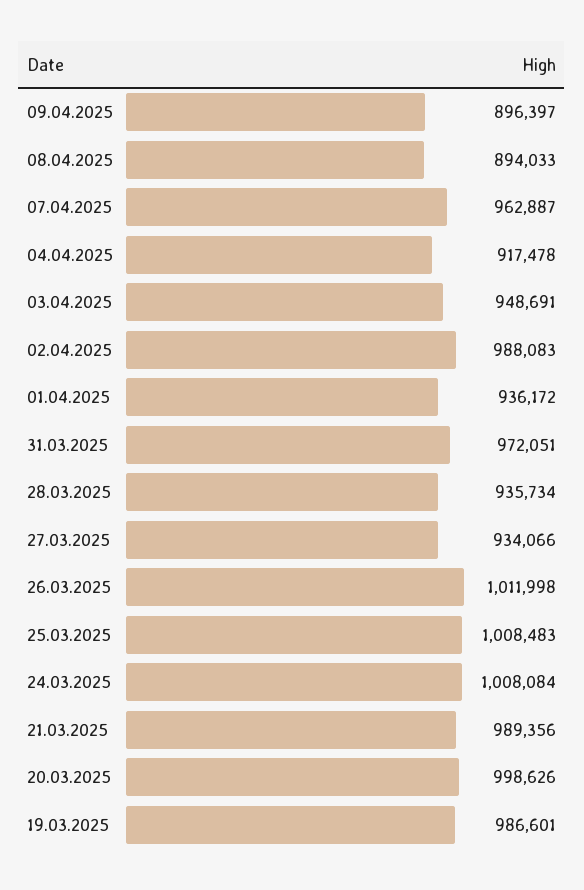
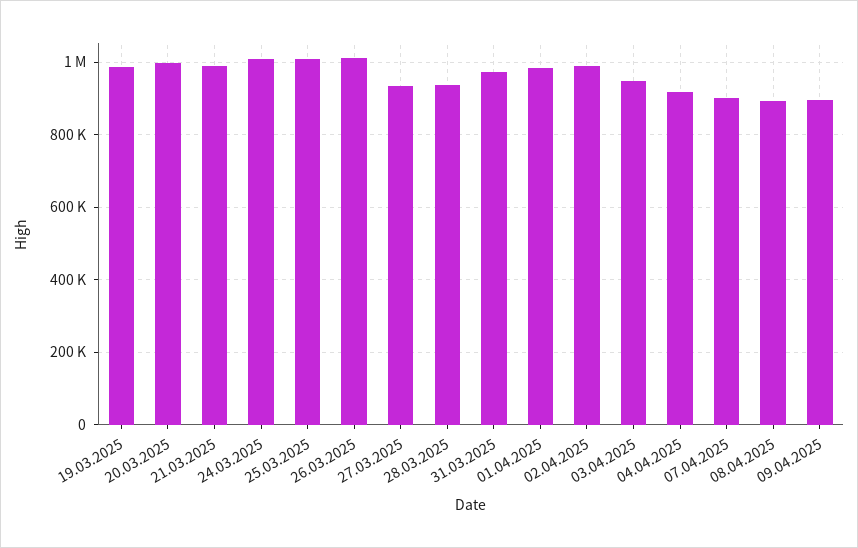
07.04.2025: 962887 -> 900000
01.04.2025: 936172 -> 980000

